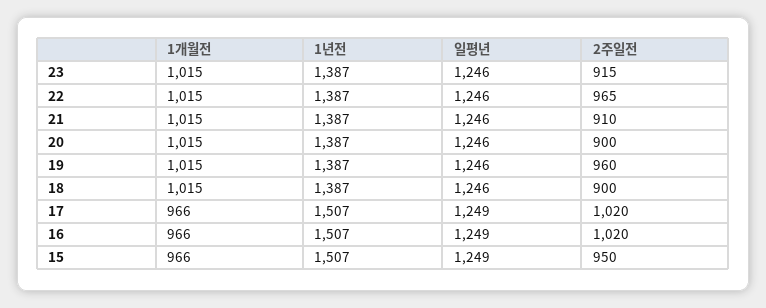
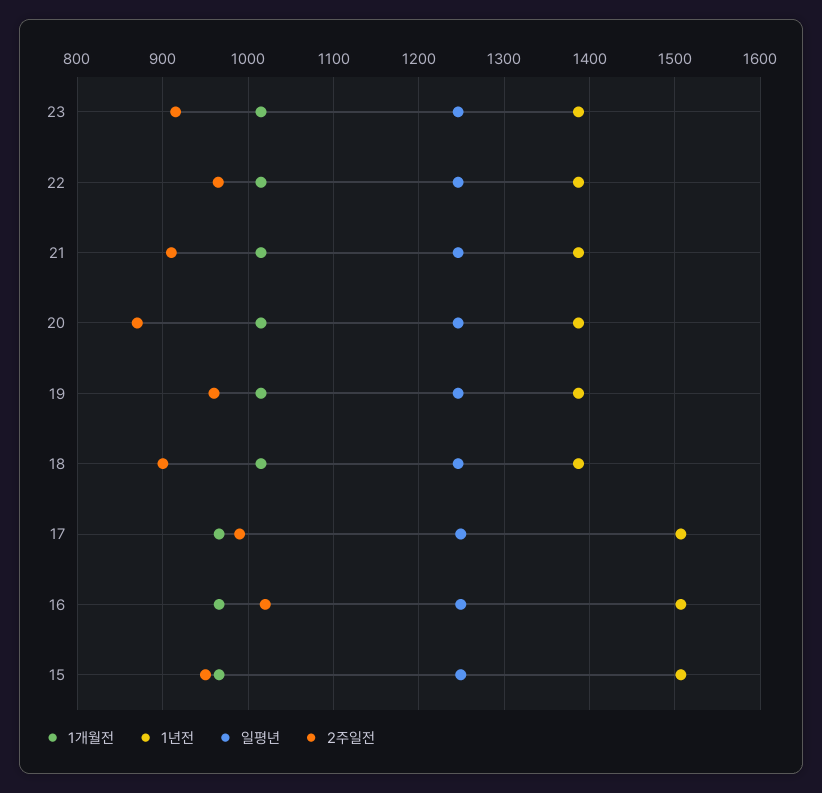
2주일전, 20: 900 -> 870
2주일전, 17: 1020 -> 990

